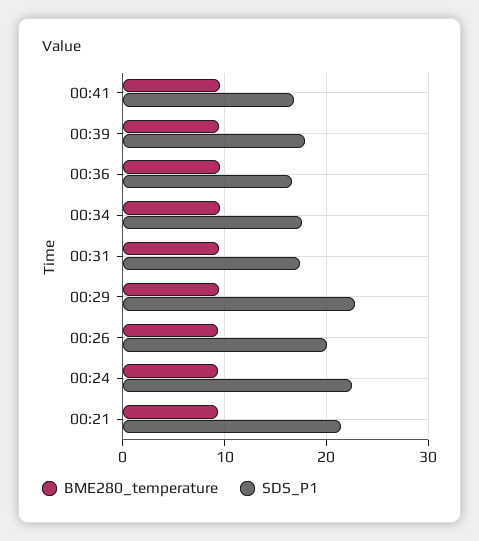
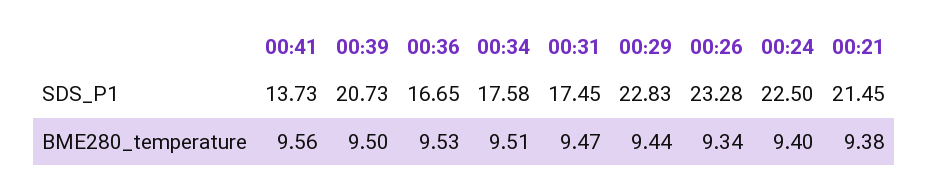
SDS_P1, 00:41: 17 -> 13.73
SDS_P1, 00:39: 18 -> 20.73
SDS_P1, 00:26: 20 -> 23.28

